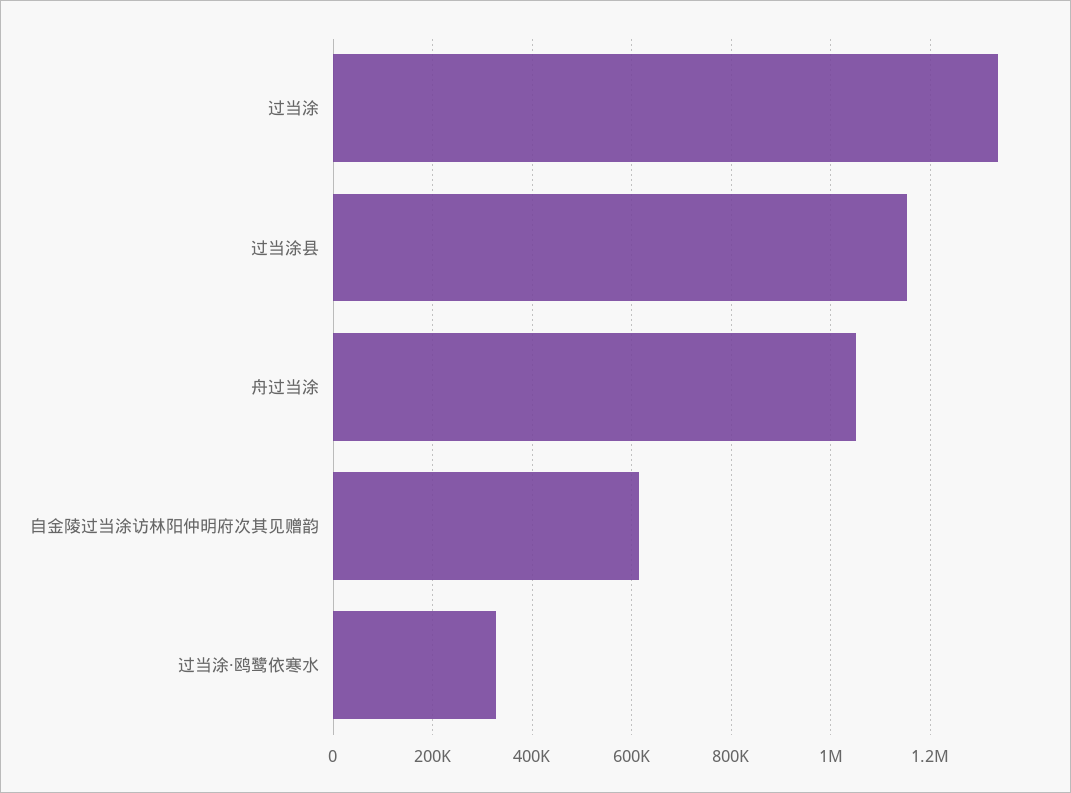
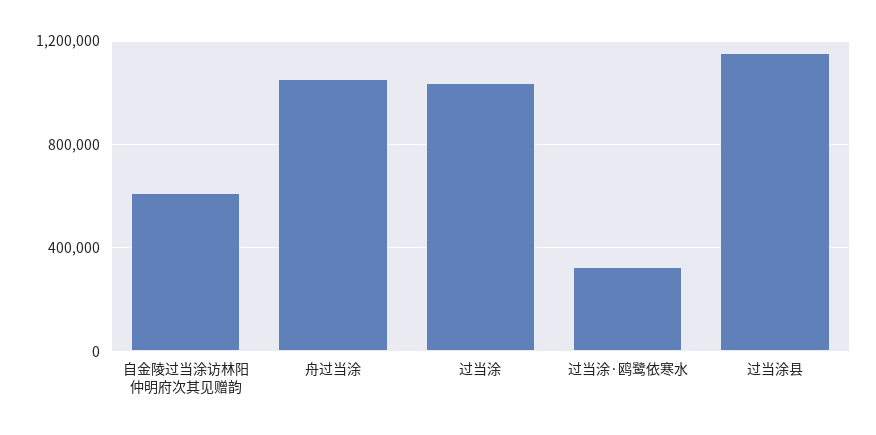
过当涂: 1340000 -> 1050000

